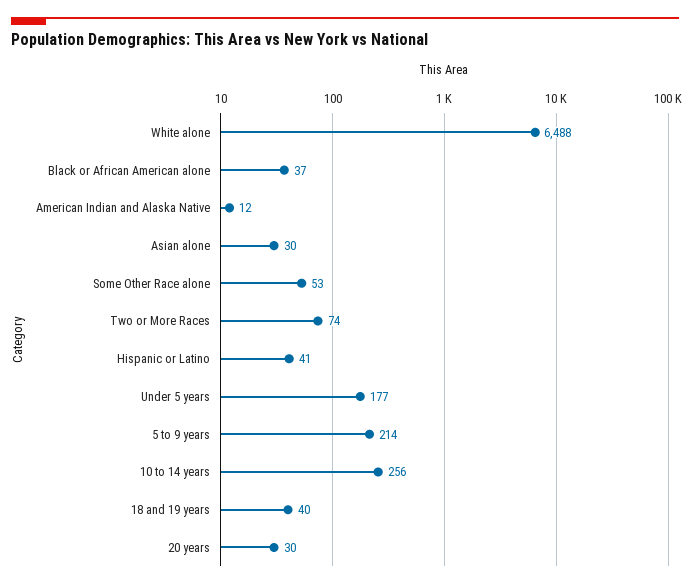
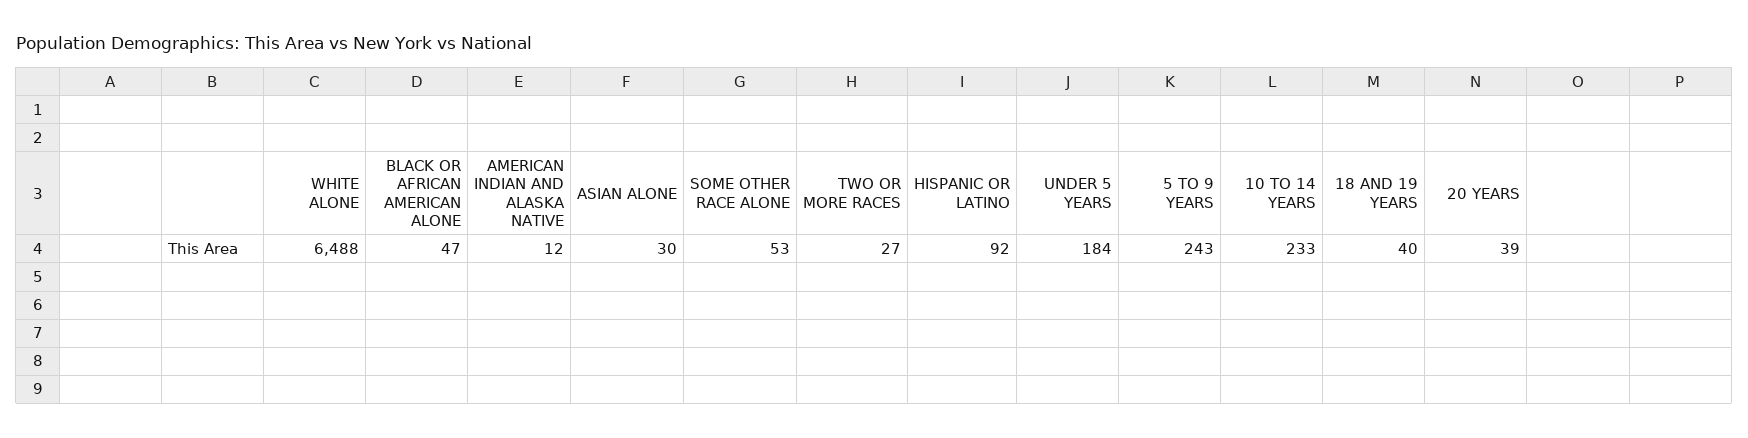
Black or African American alone: 37 -> 47
Two or More Races: 74 -> 27
Hispanic or Latino: 41 -> 92
Under 5 years: 177 -> 184
5 to 9 years: 214 -> 243
10 to 14 years: 256 -> 233
20 years: 30 -> 39

